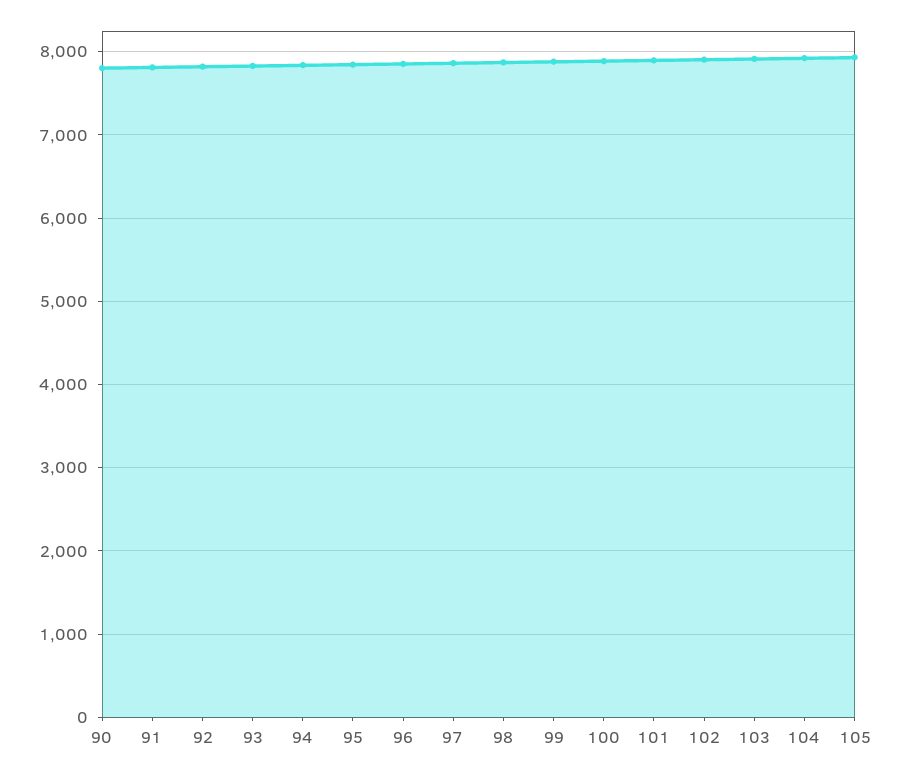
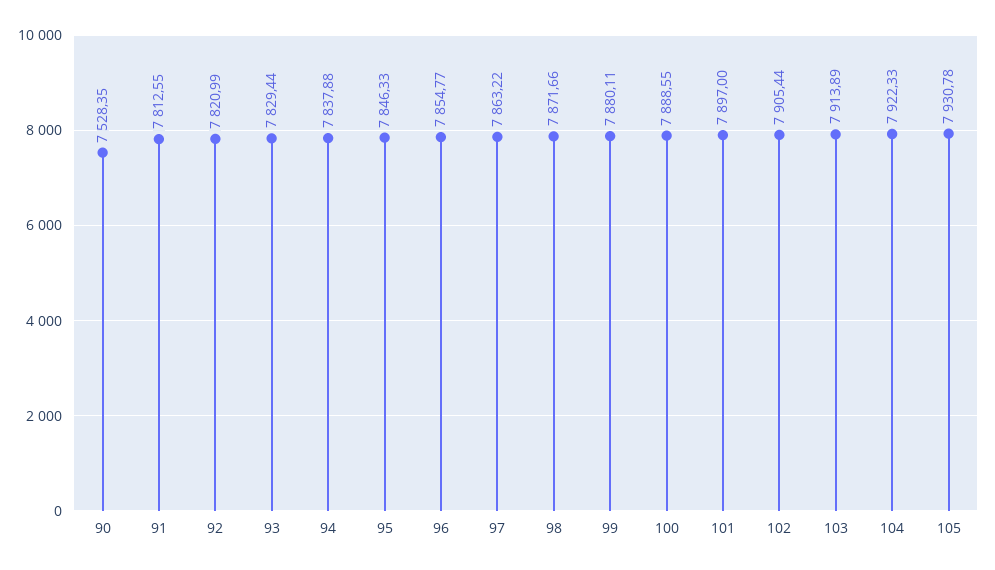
90: 7800 -> 7528.35

